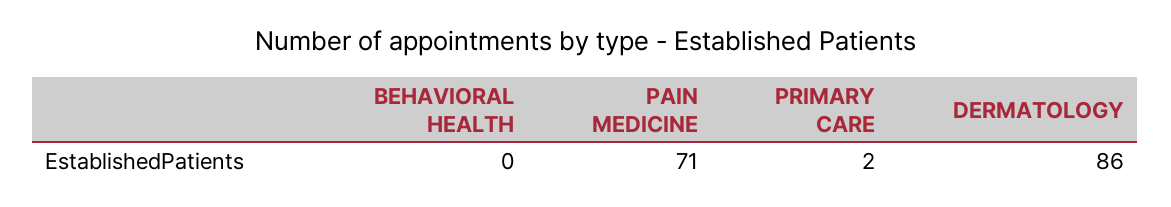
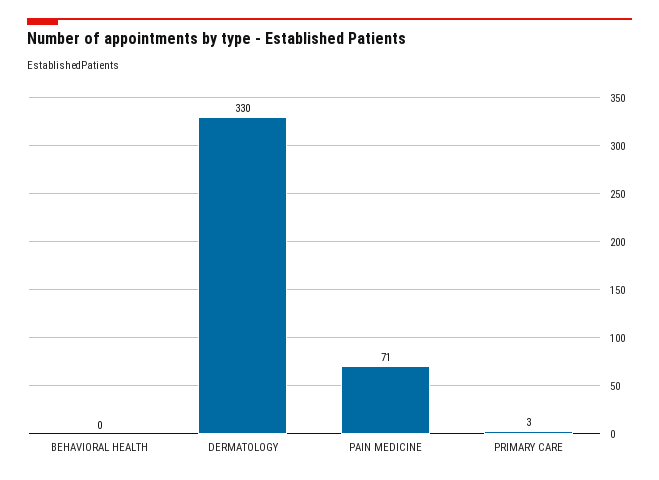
PRIMARY CARE: 2 -> 3
DERMATOLOGY: 86 -> 330

